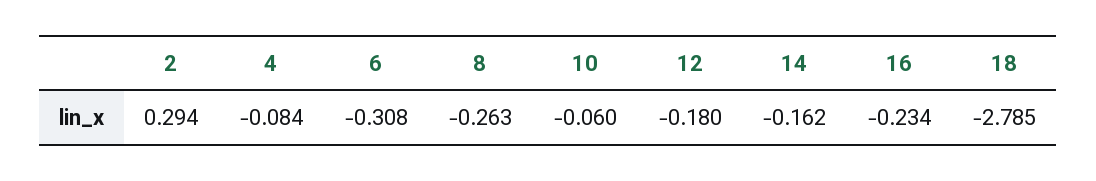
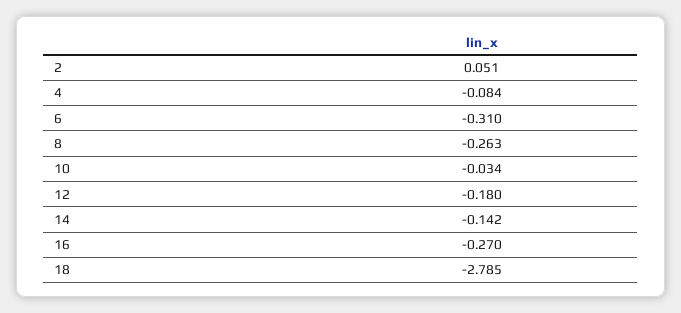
2: 0.294 -> 0.051
6: -0.308 -> -0.31
10: -0.06 -> -0.034
14: -0.162 -> -0.142
16: -0.234 -> -0.27

